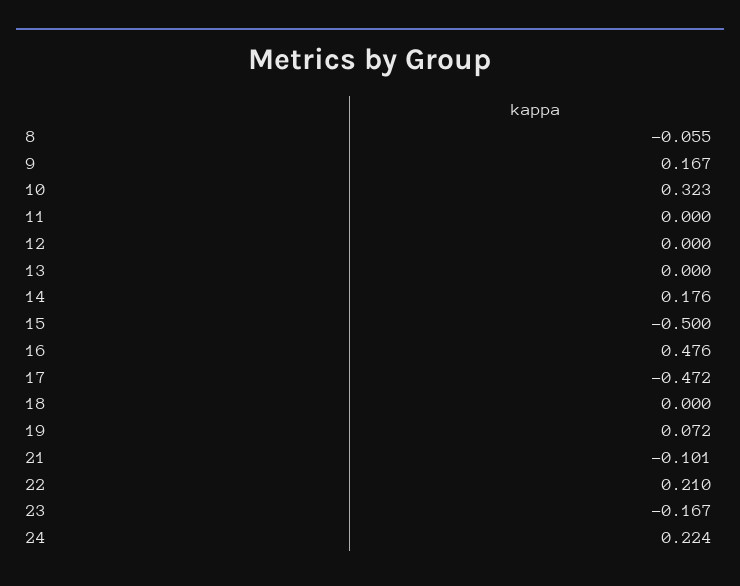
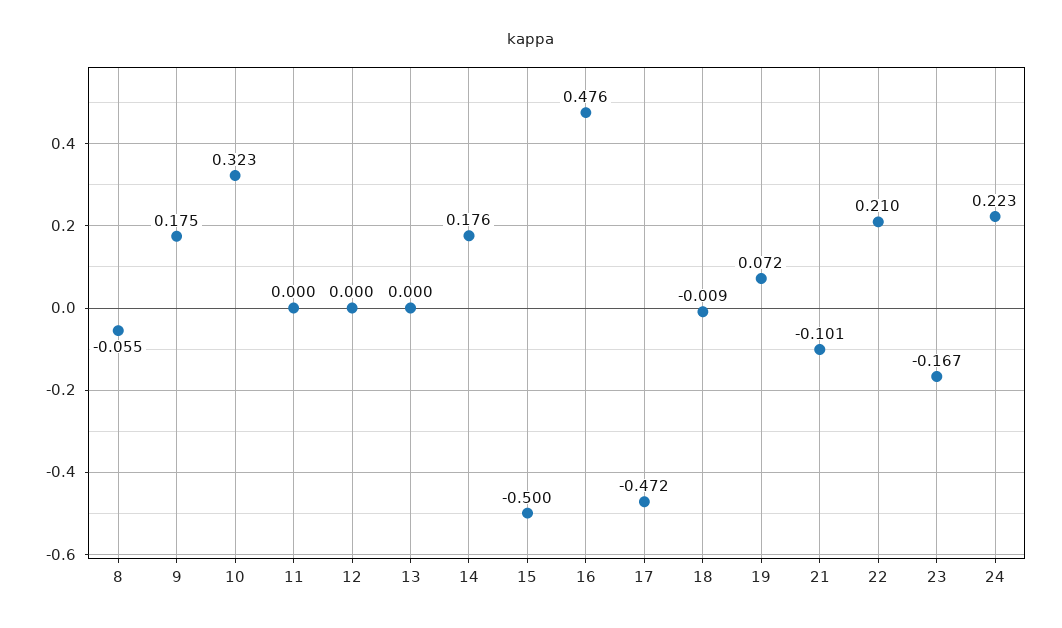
9: 0.167 -> 0.175
18: 0 -> -0.009
24: 0.224 -> 0.223

